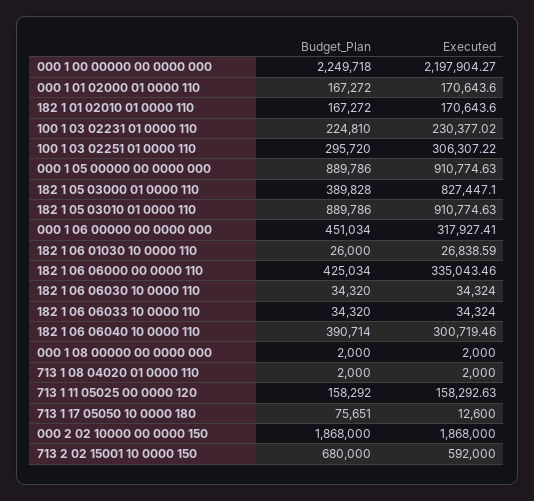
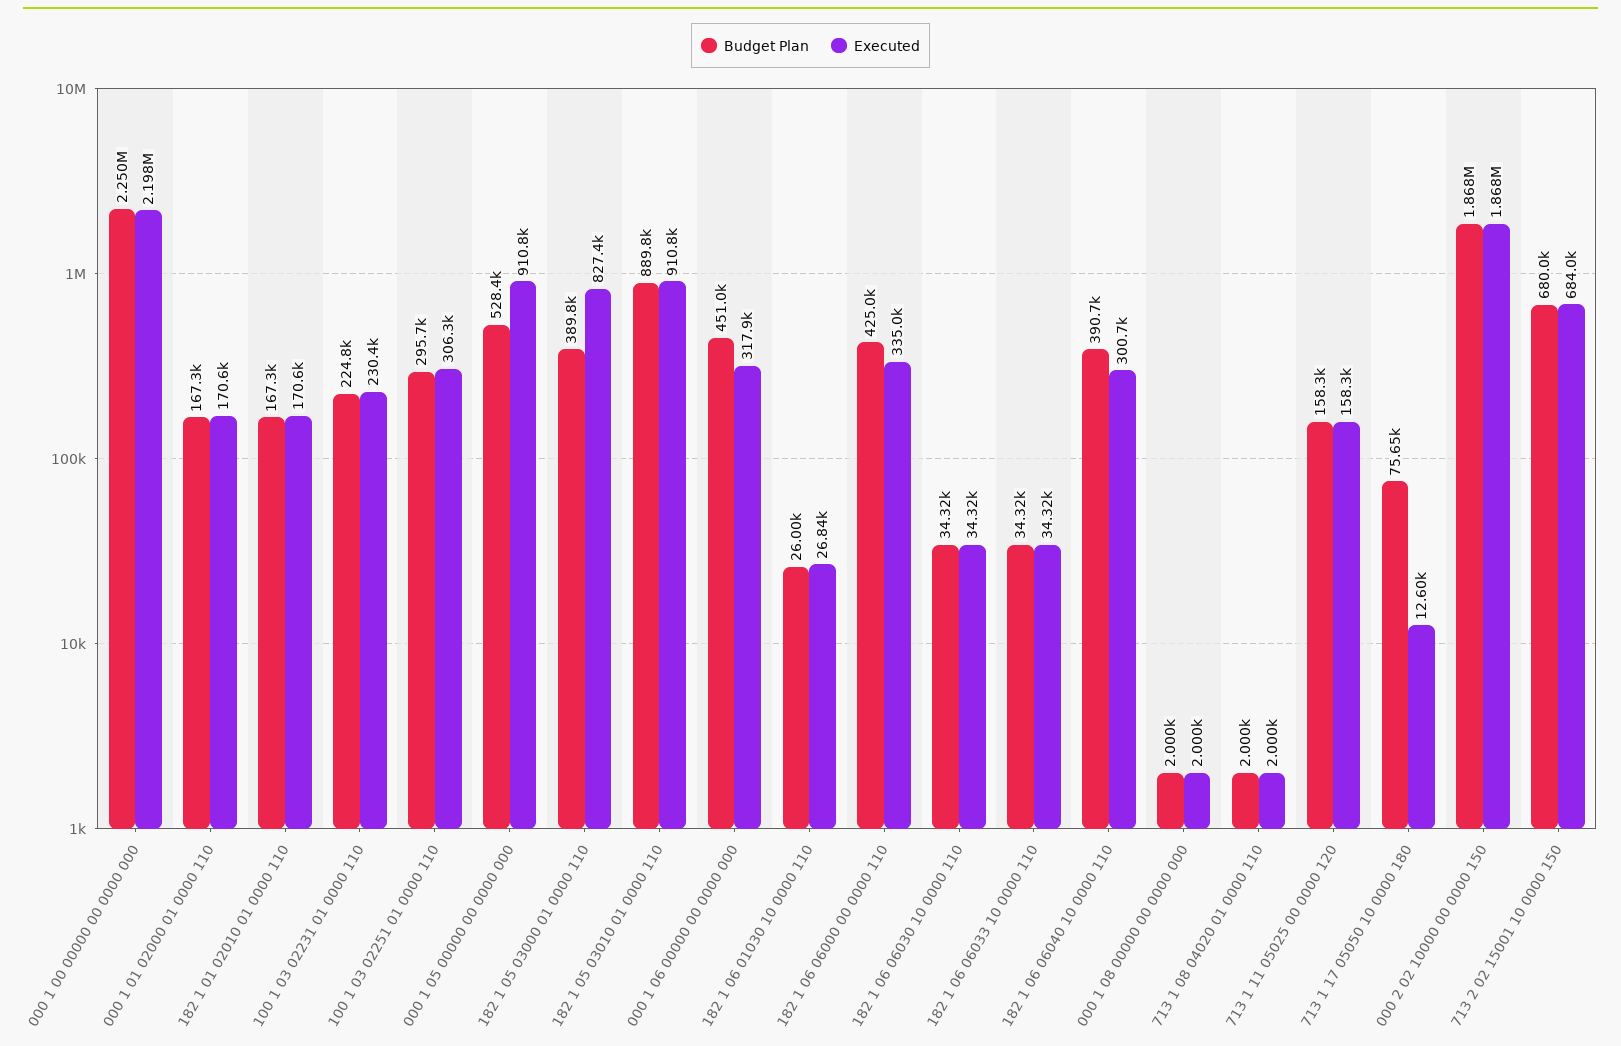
Budget_Plan, 000 1 05 00000 00 0000 000: 889786 -> 528400
Executed, 713 2 02 15001 10 0000 150: 592000 -> 684000

